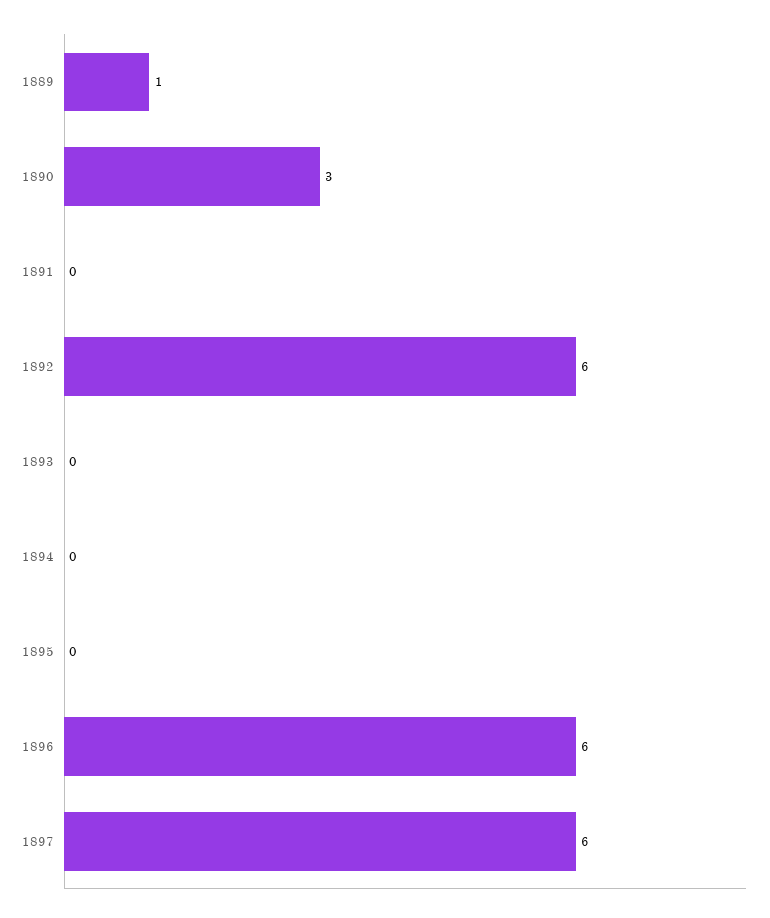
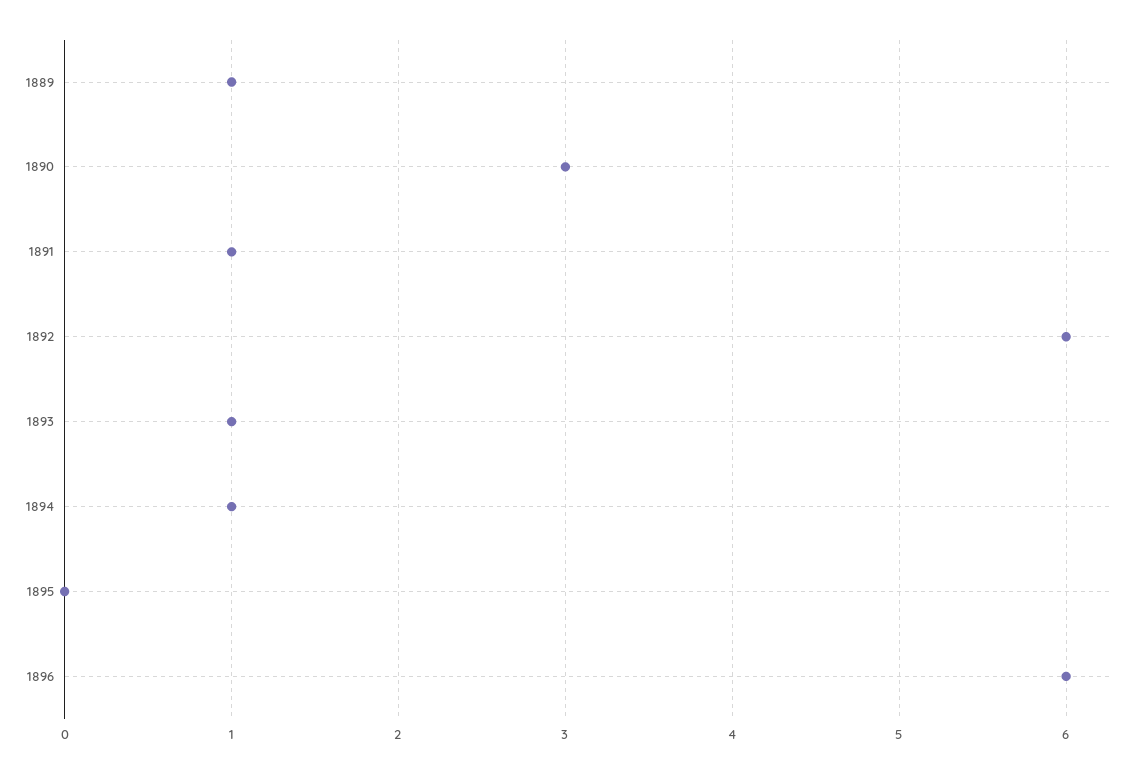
1891: 0 -> 1
1893: 0 -> 1
1894: 0 -> 1
1897: 6 -> none

